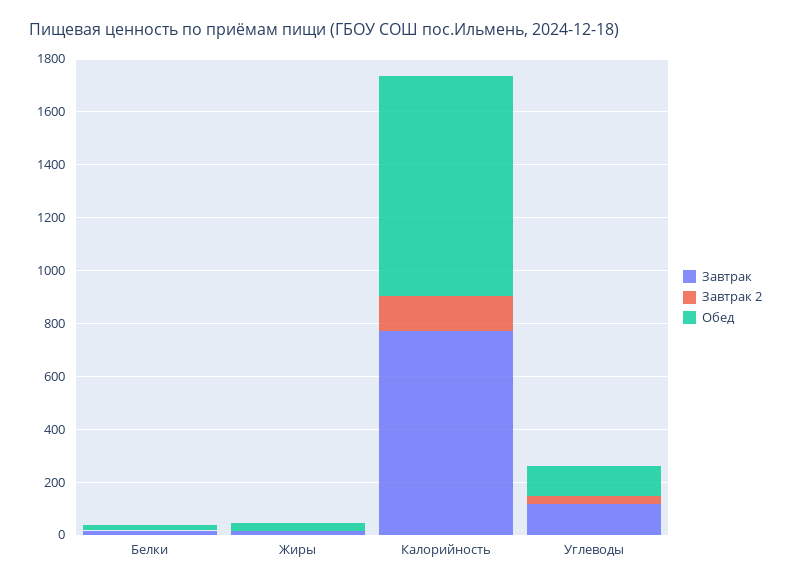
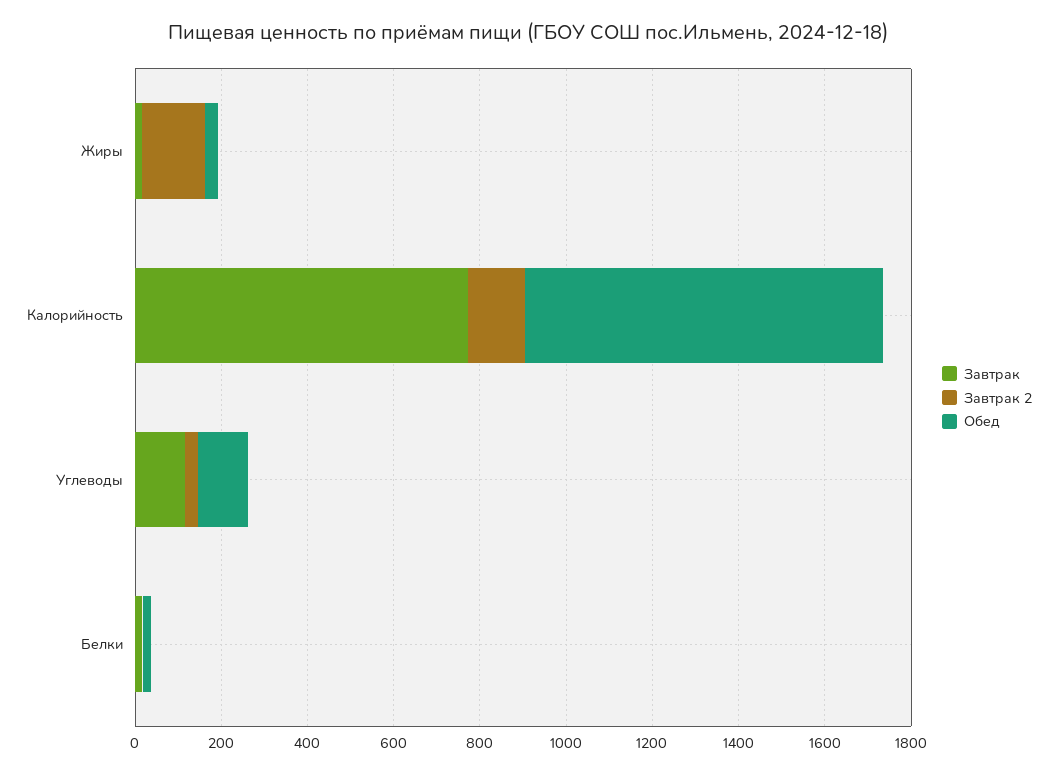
Завтрак 2, Жиры: 0 -> 150

